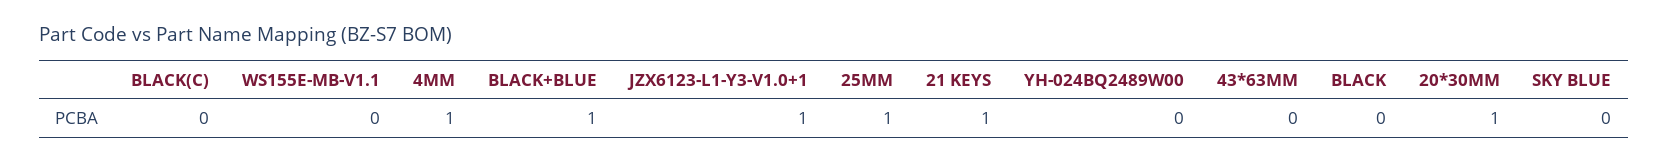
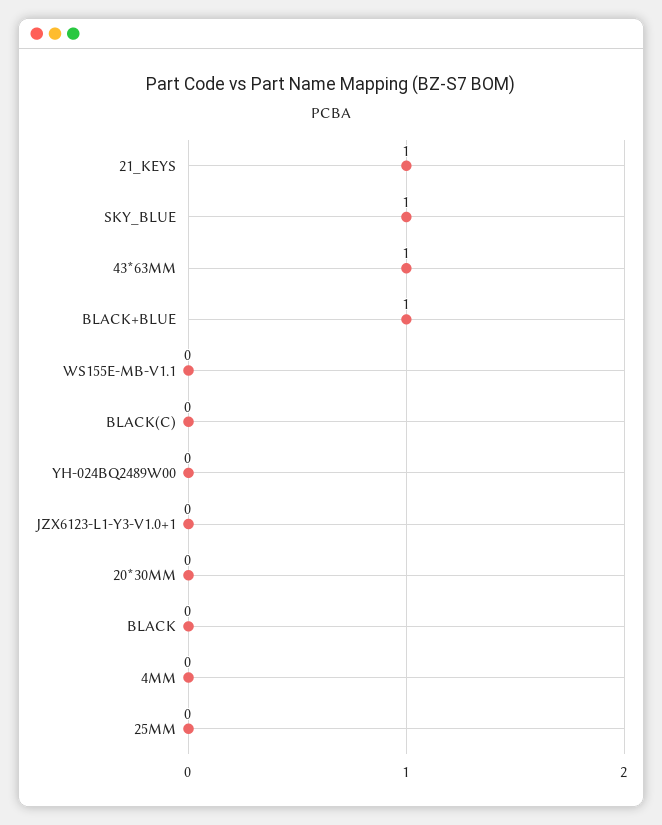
4MM: 1 -> 0
JZX6123-L1-Y3-V1.0+1: 1 -> 0
25MM: 1 -> 0
43*63MM: 0 -> 1
20*30MM: 1 -> 0
SKY BLUE: 0 -> 1

